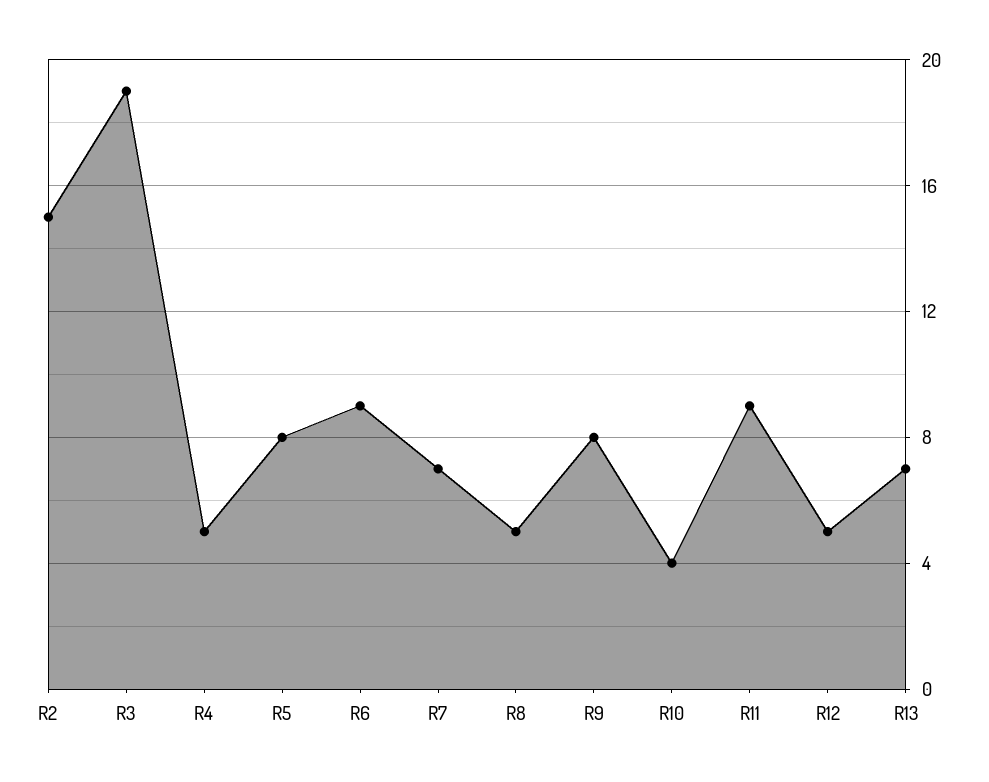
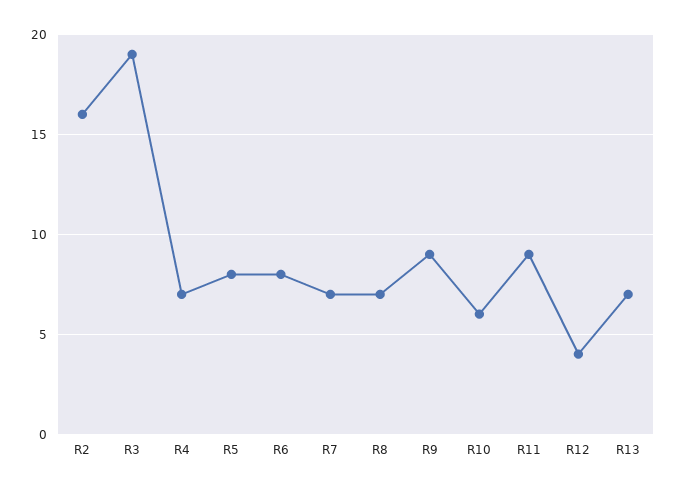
R2: 15 -> 16
R4: 5 -> 7
R6: 9 -> 8
R8: 5 -> 7
R9: 8 -> 9
R10: 4 -> 6
R12: 5 -> 4

